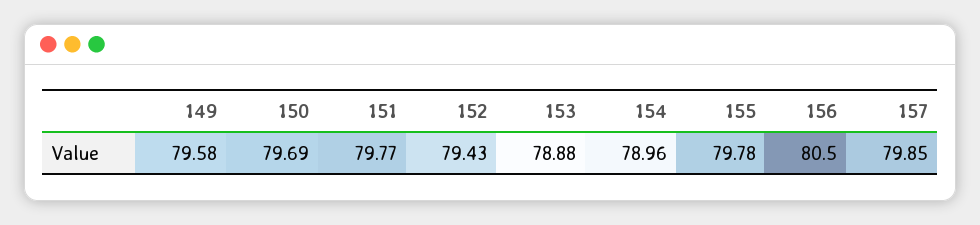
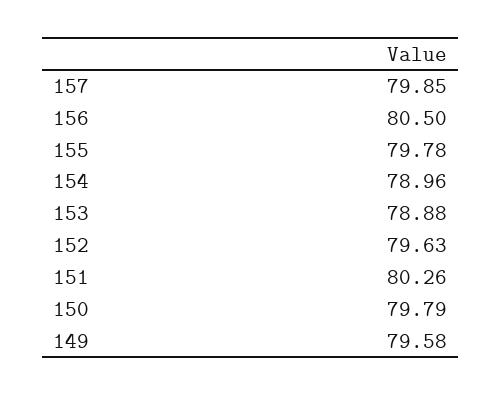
150: 79.69 -> 79.79
151: 79.77 -> 80.26
152: 79.43 -> 79.63

